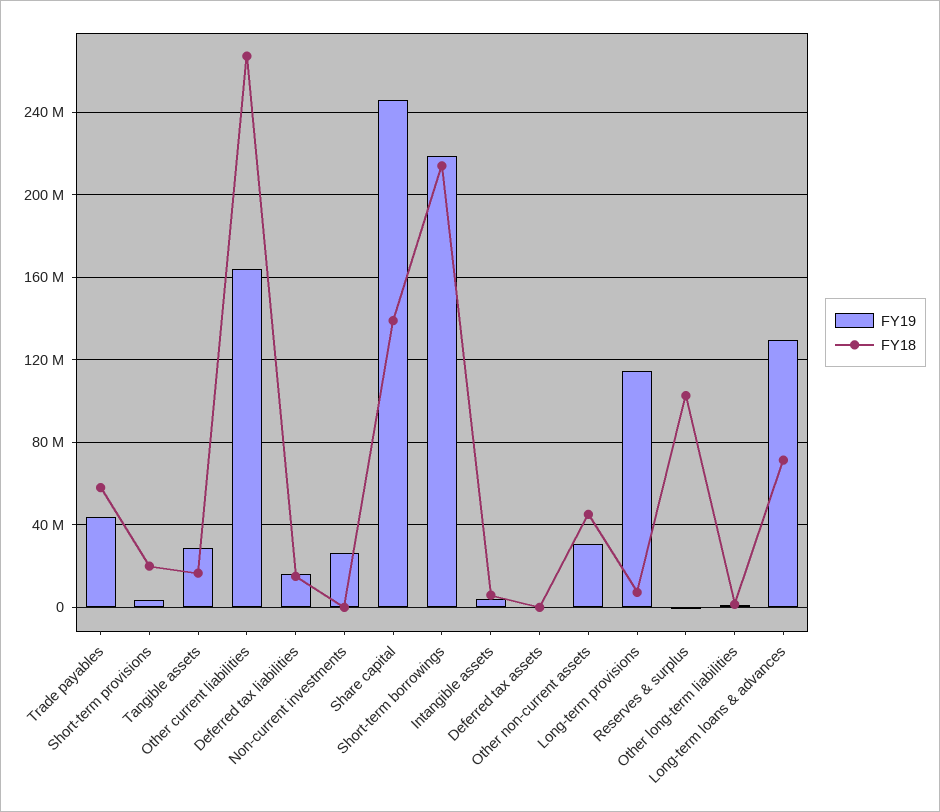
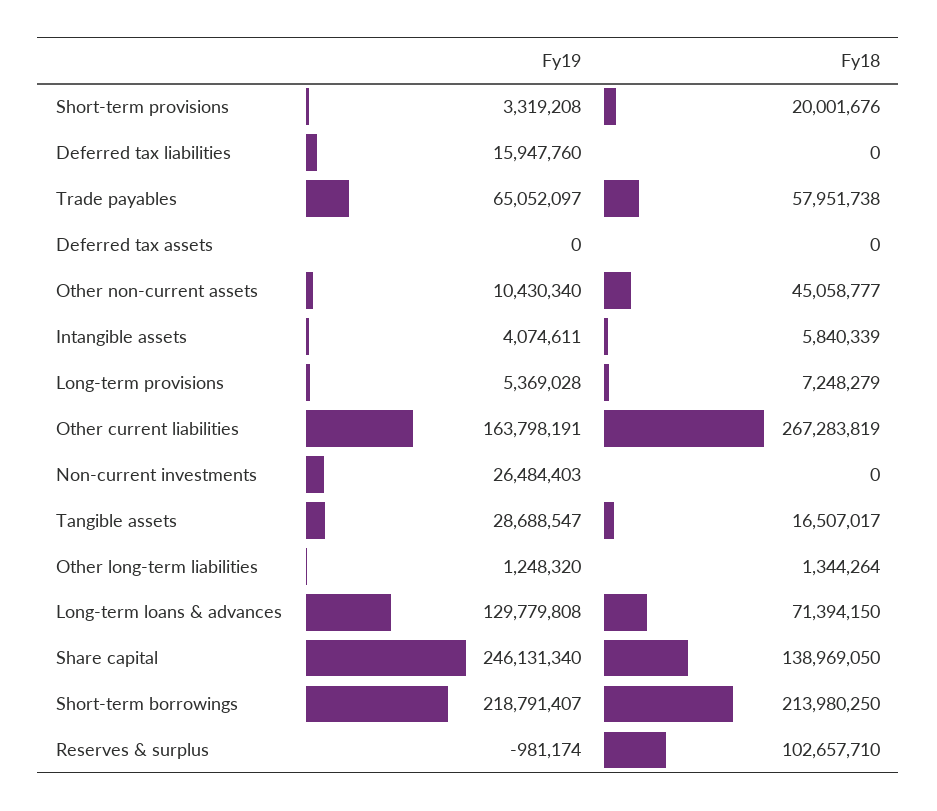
FY19, Trade payables: 45000000 -> 65052097
FY18, Deferred tax liabilities: 15000000 -> 0
FY19, Other non-current assets: 30000000 -> 10430340
FY19, Long-term provisions: 115000000 -> 5369028

